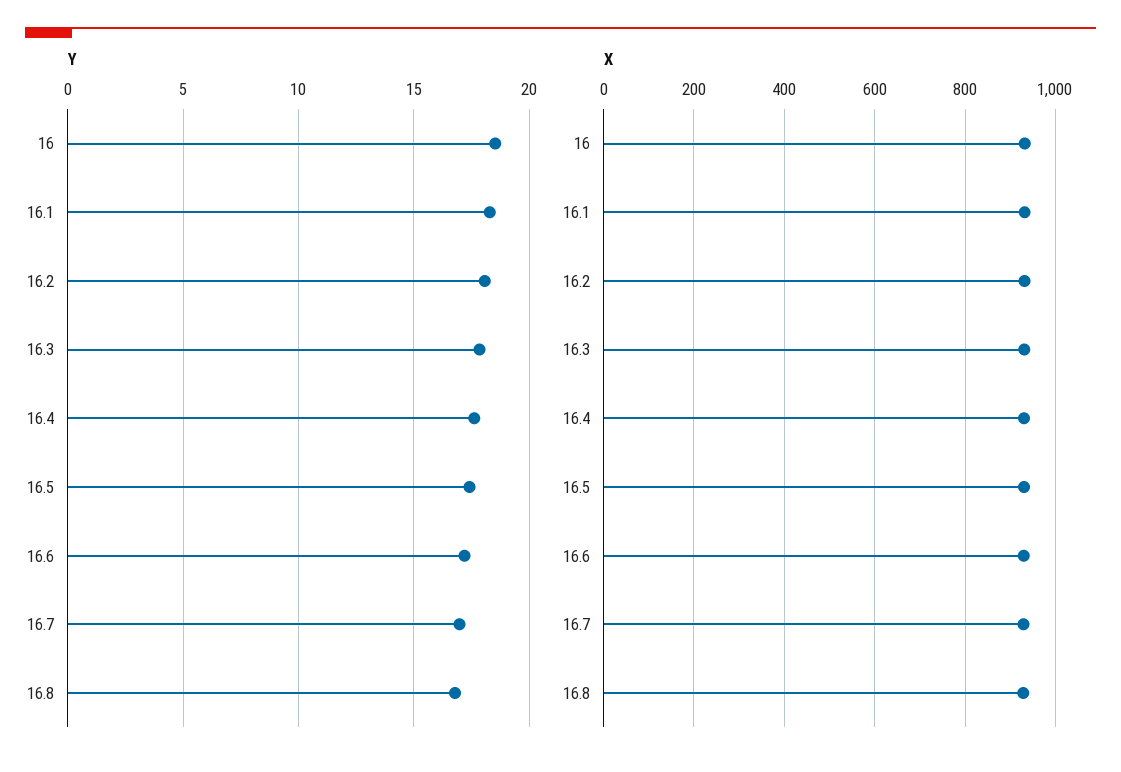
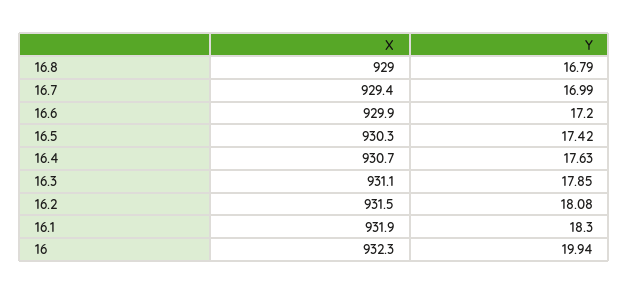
Y, 16: 18.5 -> 19.94

